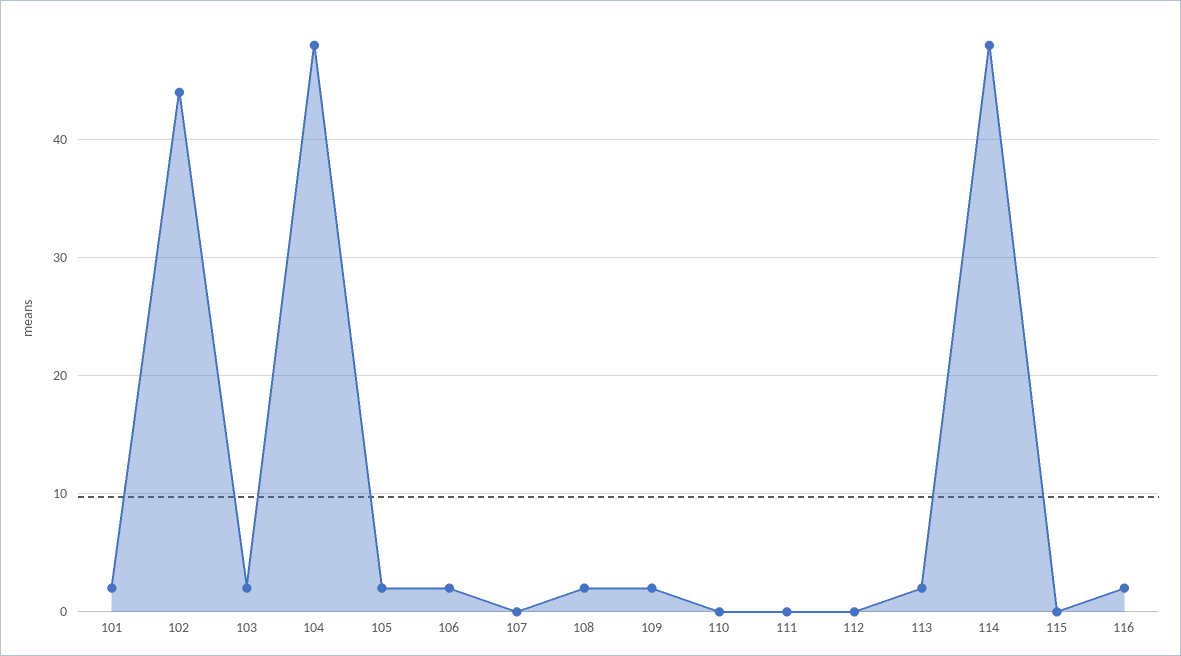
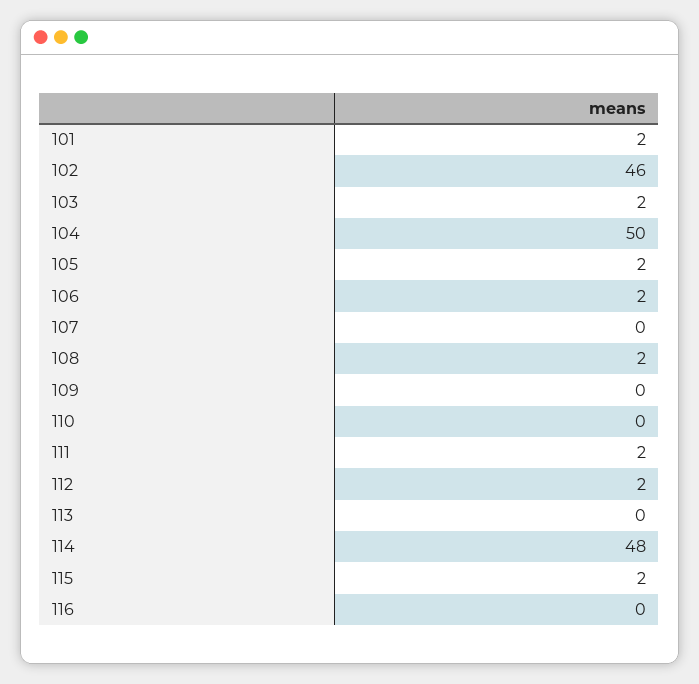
102: 44 -> 46
104: 48 -> 50
109: 2 -> 0
111: 0 -> 2
112: 0 -> 2
113: 2 -> 0
115: 0 -> 2
116: 2 -> 0

